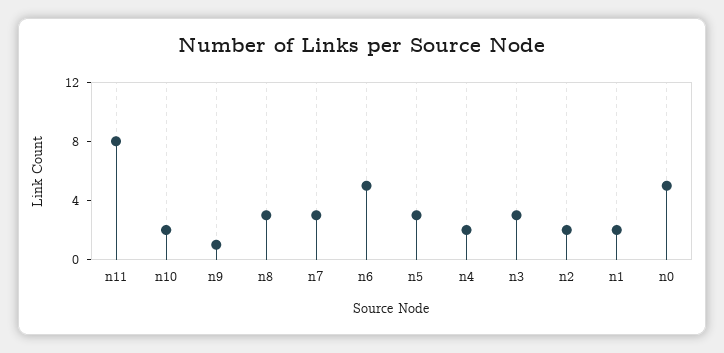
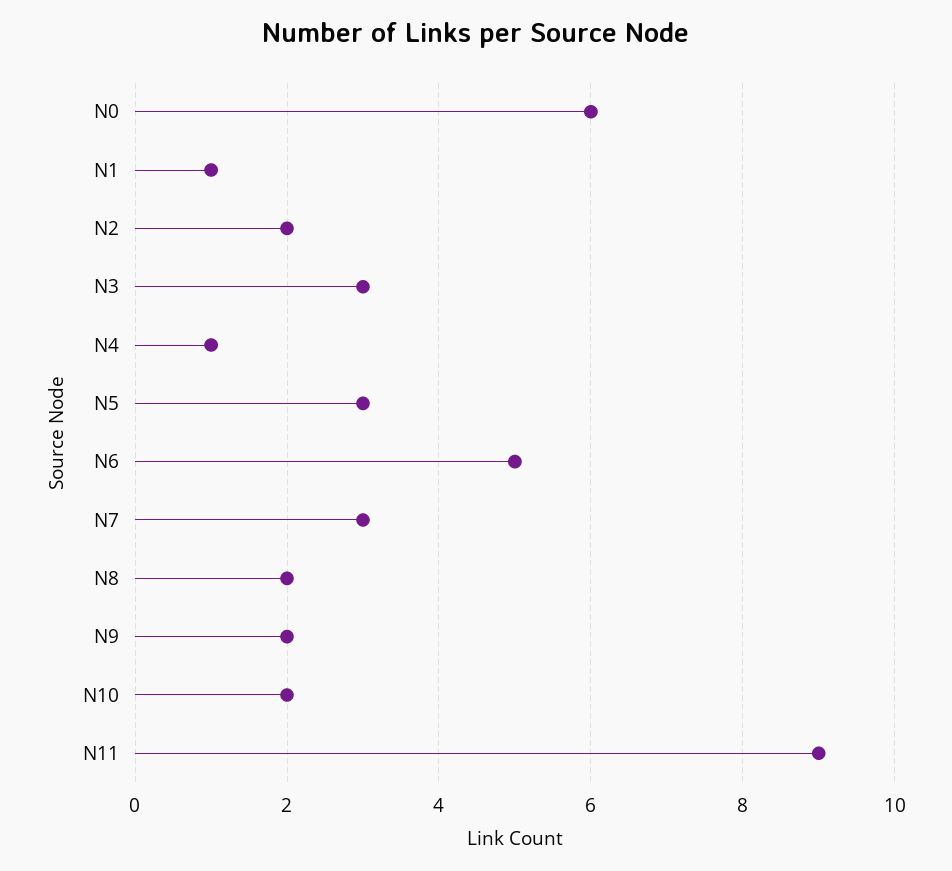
n11: 8 -> 9
n9: 1 -> 2
n8: 3 -> 2
n4: 2 -> 1
n1: 2 -> 1
n0: 5 -> 6

